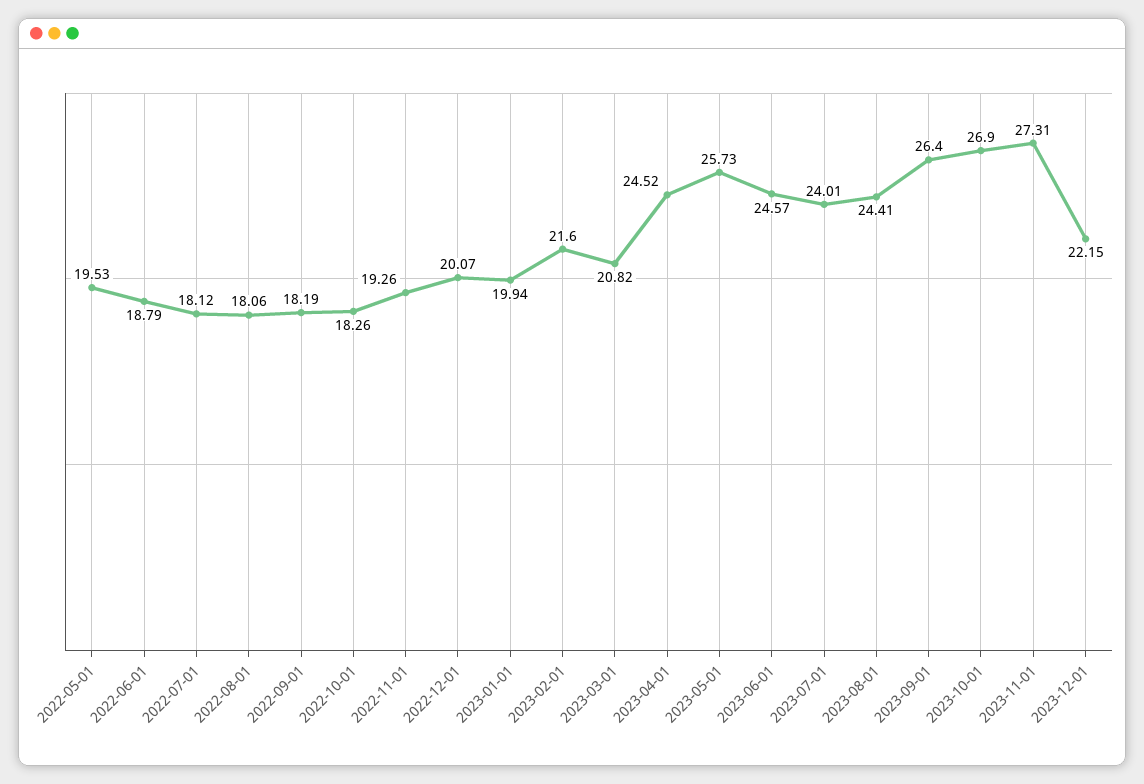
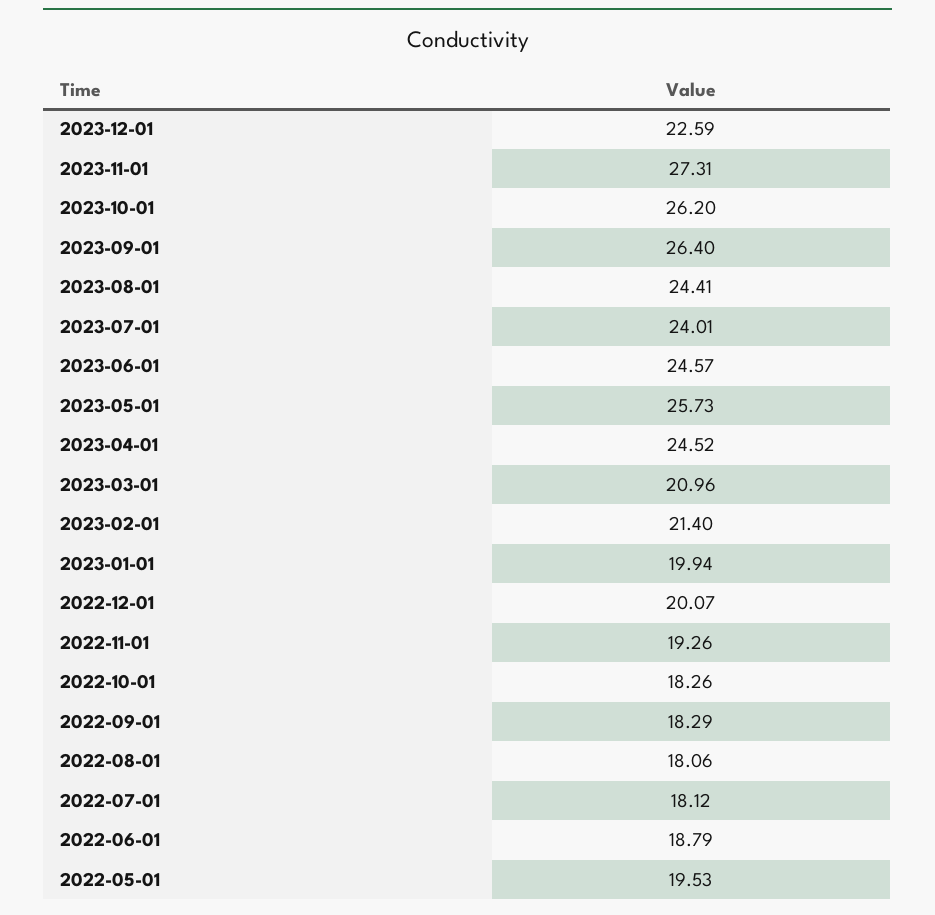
2022-09-01: 18.19 -> 18.29
2023-02-01: 21.6 -> 21.4
2023-03-01: 20.82 -> 20.96
2023-10-01: 26.9 -> 26.2
2023-12-01: 22.15 -> 22.59

